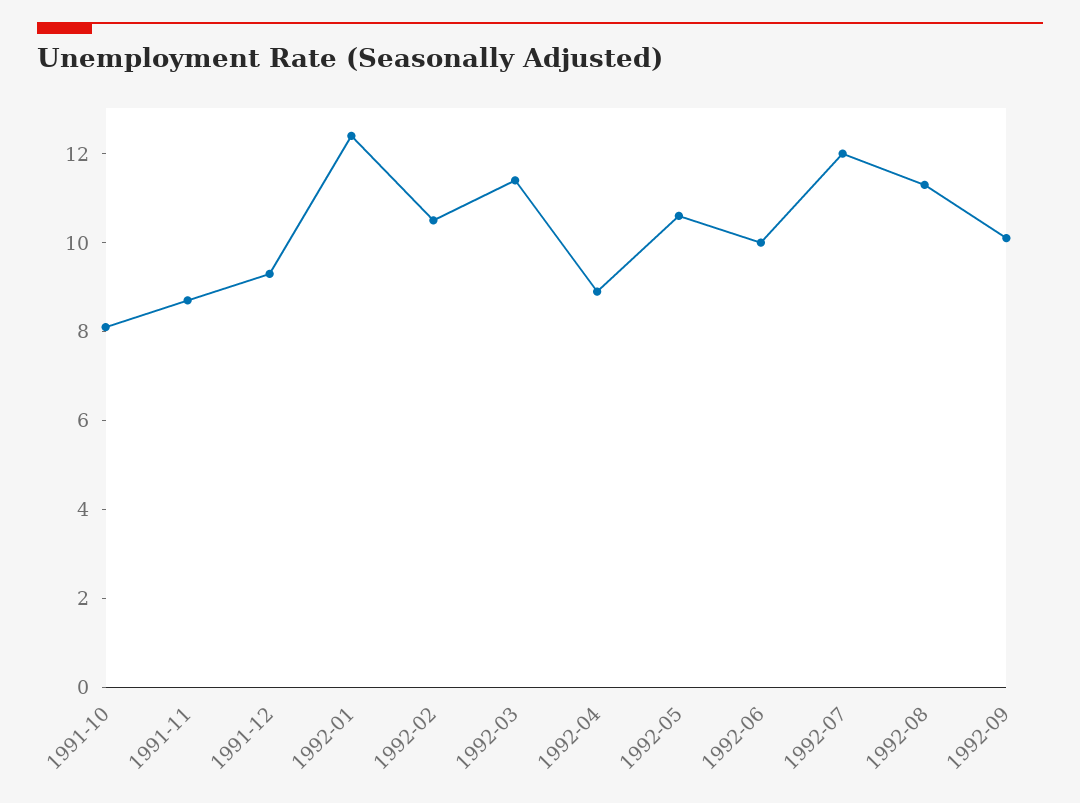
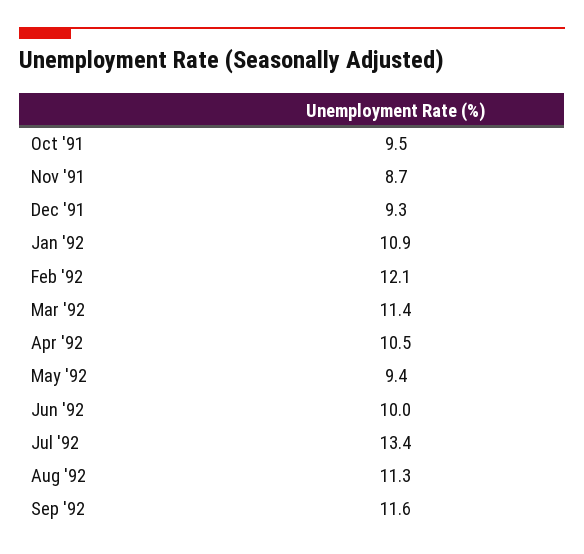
1991-10: 8 -> 9.5
1992-01: 12.5 -> 10.9
1992-02: 10.5 -> 12.1
1992-04: 9 -> 10.5
1992-05: 10.5 -> 9.4
1992-07: 12 -> 13.4
1992-09: 10 -> 11.6

